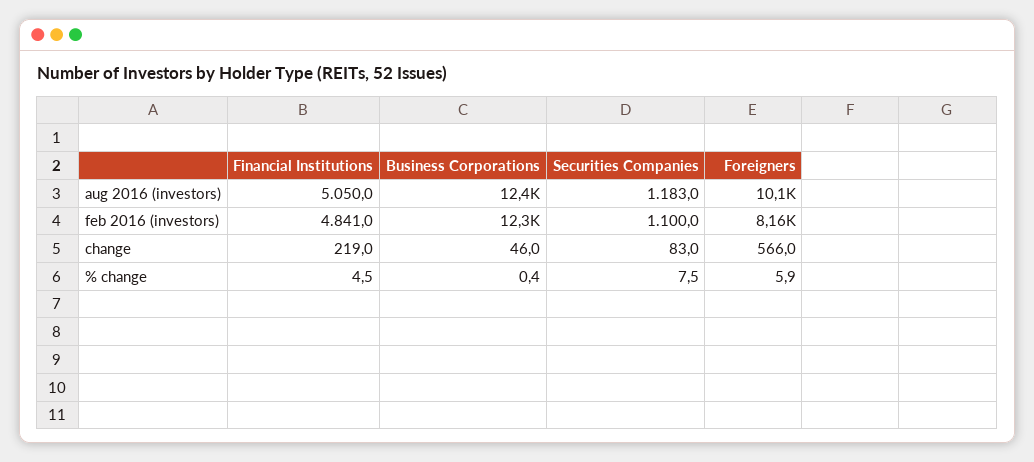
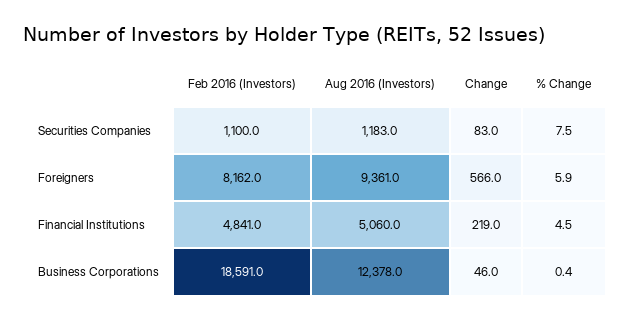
Financial Institutions, aug 2016 (investors): 5050 -> 5060
Foreigners, aug 2016 (investors): 10100 -> 9361
Business Corporations, feb 2016 (investors): 12300 -> 18591

